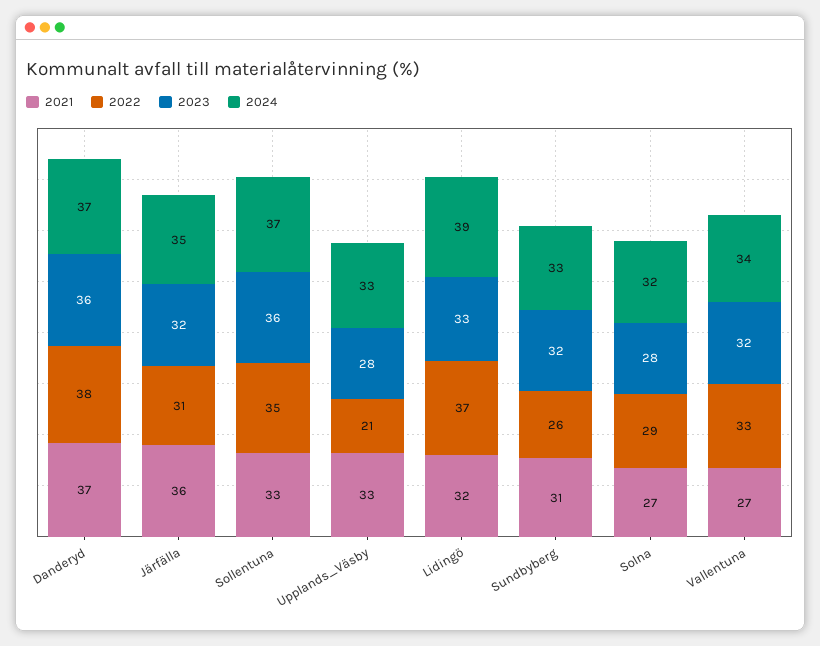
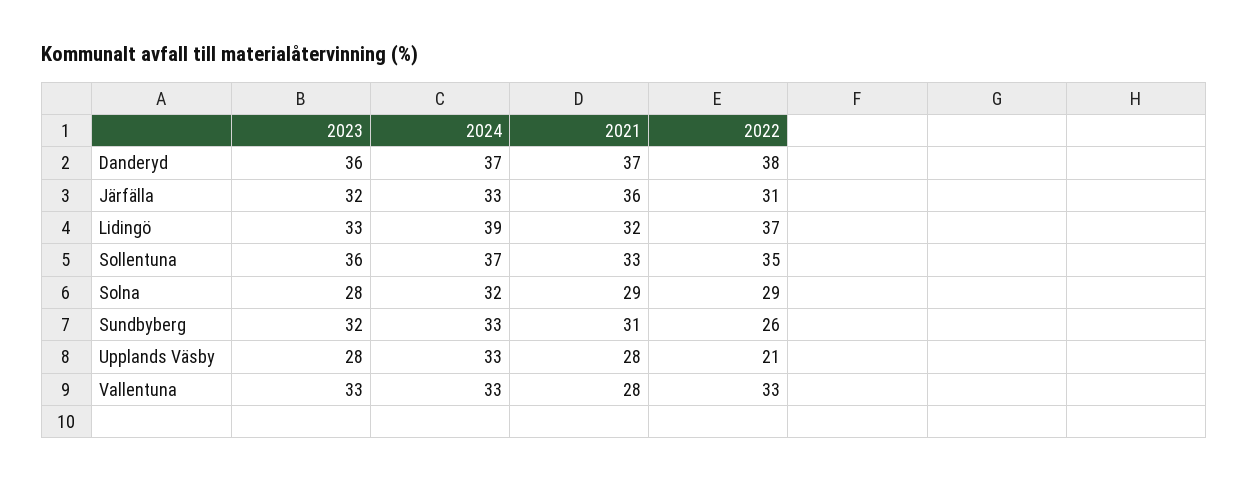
2024, Järfälla: 35 -> 33
2021, Upplands_Väsby: 33 -> 28
2021, Solna: 27 -> 29
2021, Vallentuna: 27 -> 28
2023, Vallentuna: 32 -> 33
2024, Vallentuna: 34 -> 33

